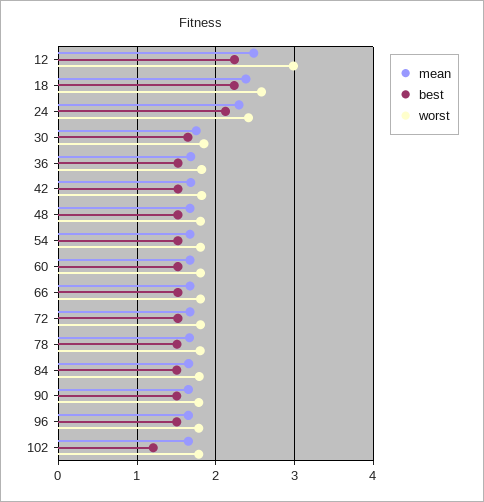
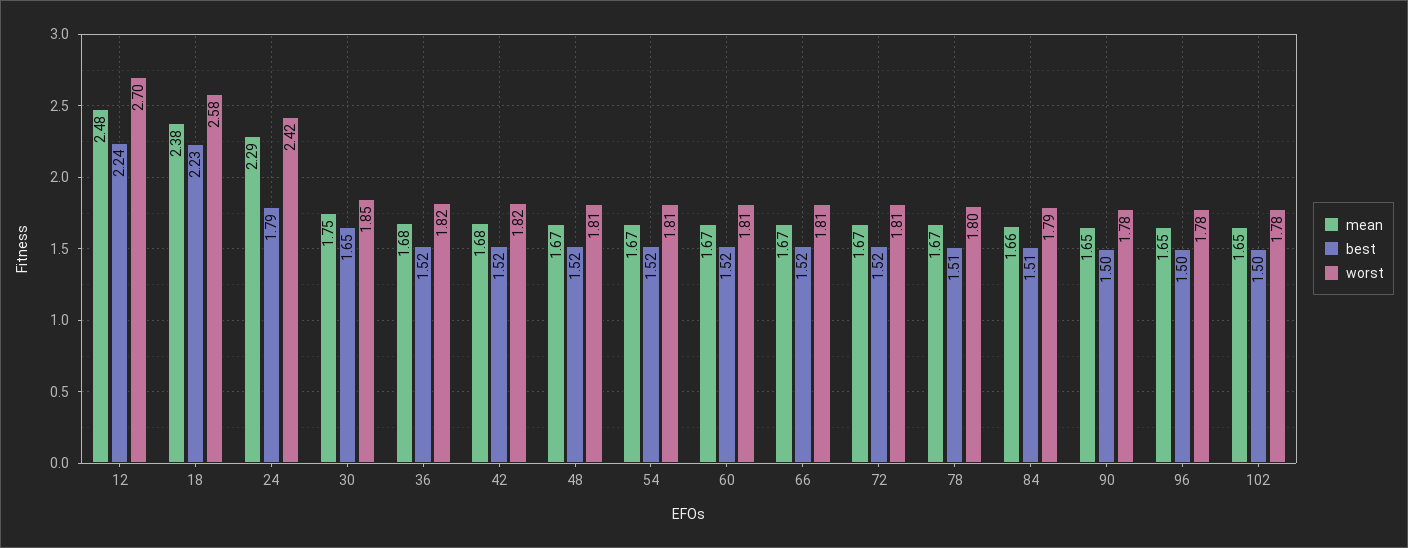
worst, 12: 3 -> 2.7
best, 24: 2.1 -> 1.79
best, 102: 1.2 -> 1.5

